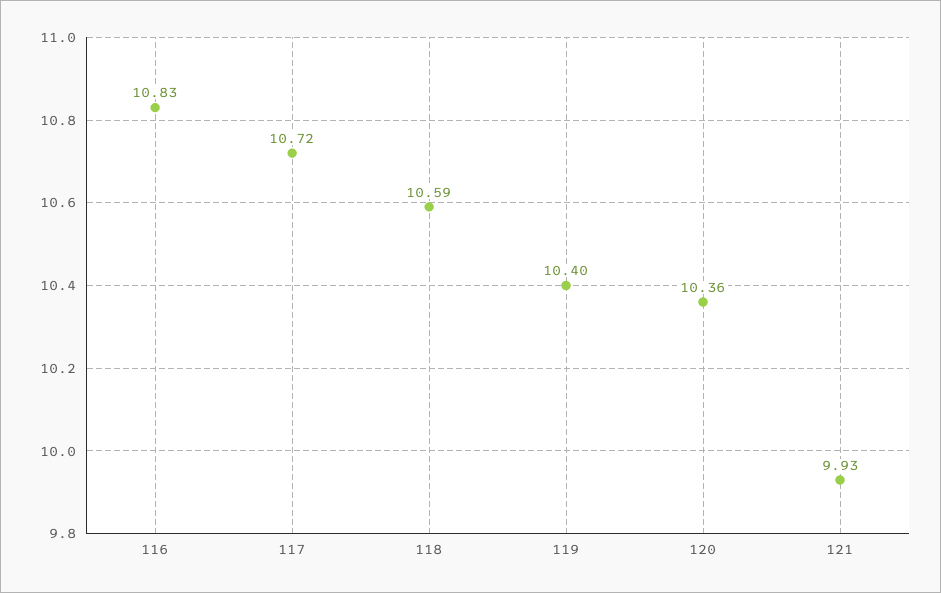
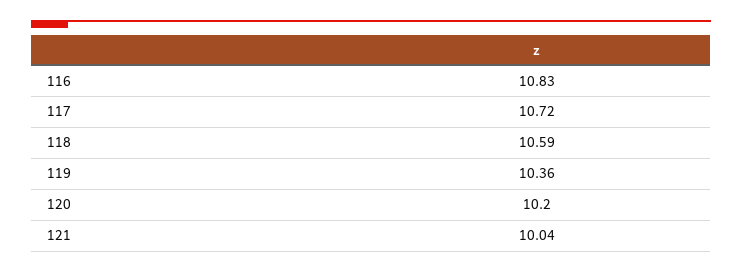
119: 10.4 -> 10.36
120: 10.36 -> 10.2
121: 9.93 -> 10.04

